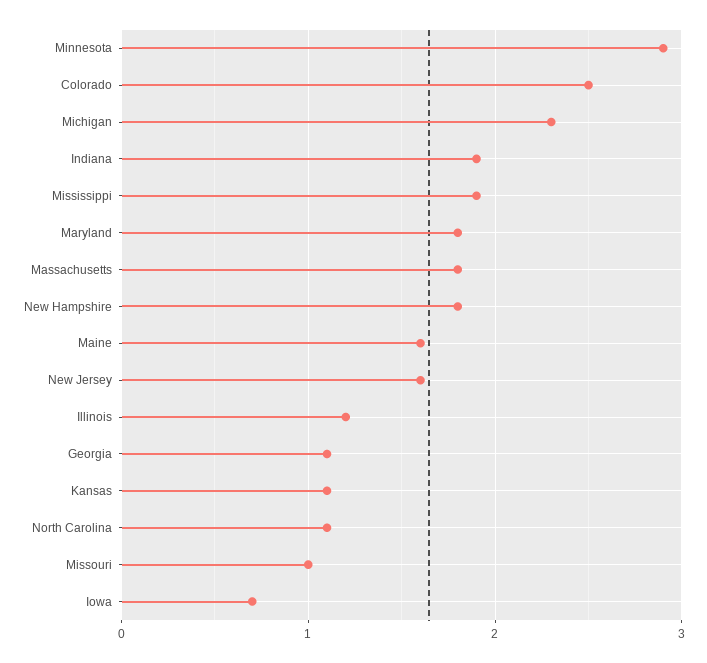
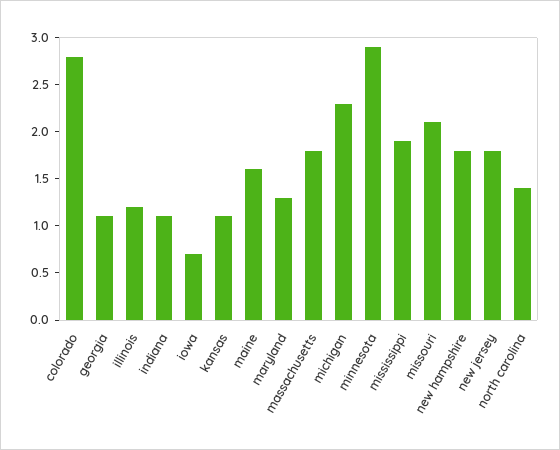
Colorado: 2.5 -> 2.8
Indiana: 1.9 -> 1.1
Maryland: 1.8 -> 1.3
New Jersey: 1.6 -> 1.8
North Carolina: 1.1 -> 1.4
Missouri: 1 -> 2.1

